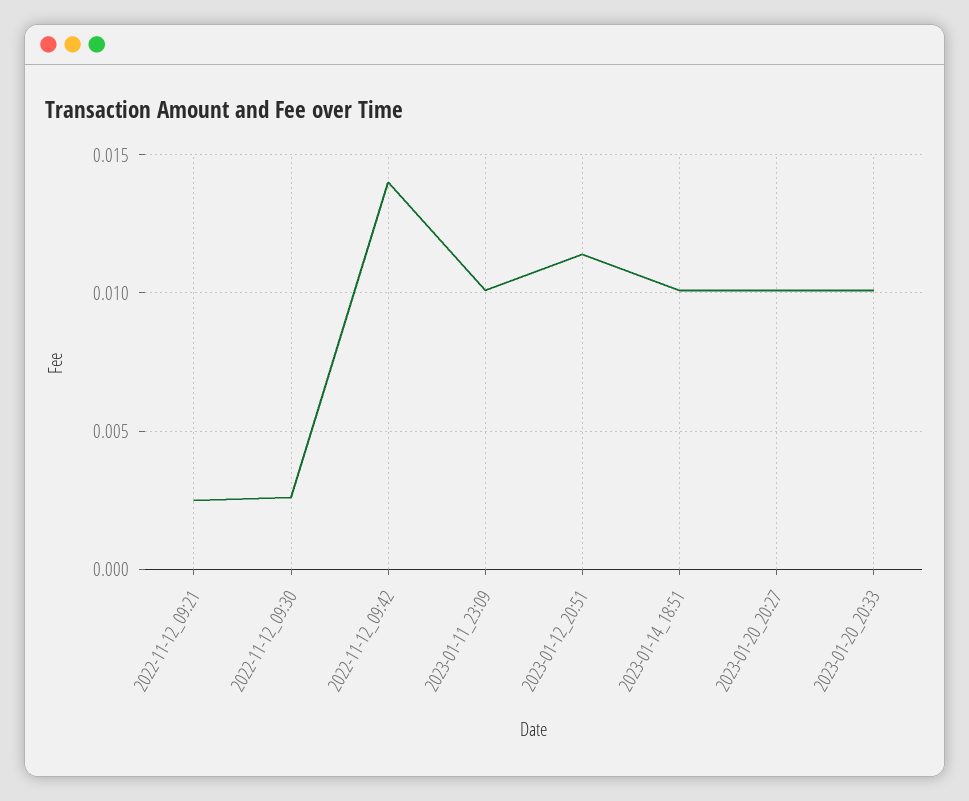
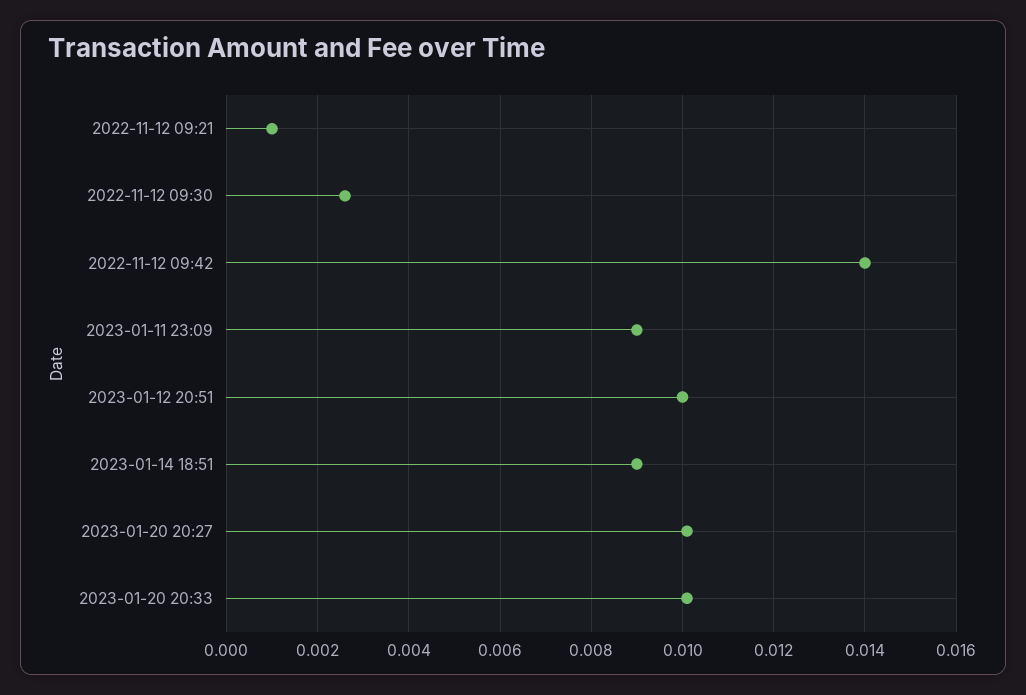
2022-11-12_09:21: 0.0025 -> 0.001
2023-01-11_23:09: 0.01 -> 0.009
2023-01-12_20:51: 0.0115 -> 0.01
2023-01-14_18:51: 0.01 -> 0.009

